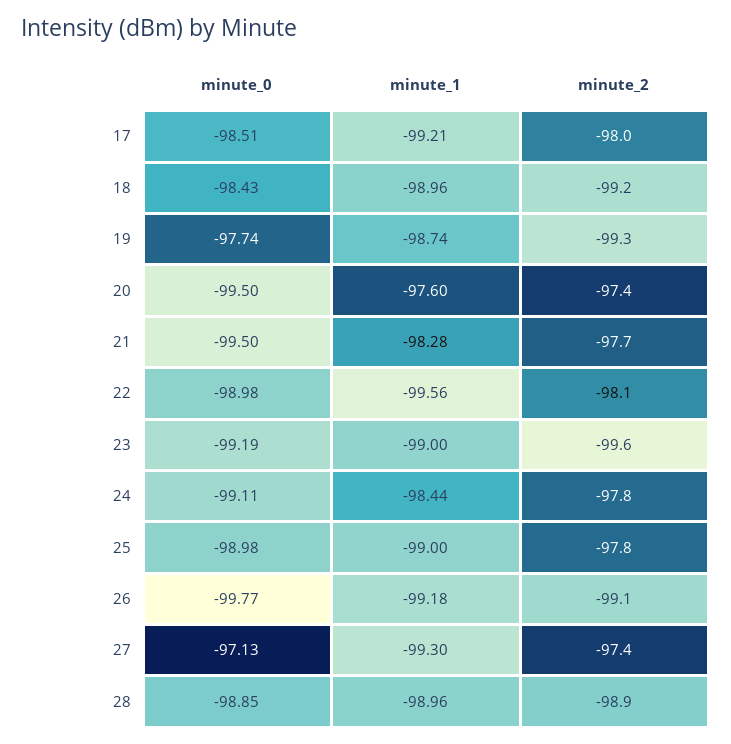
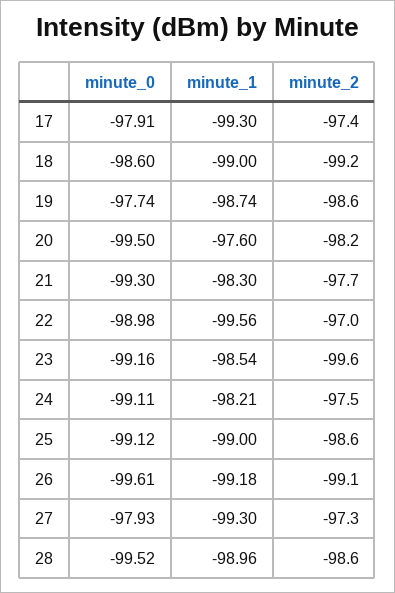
minute_0, 17: -98.51 -> -97.91
minute_1, 17: -99.21 -> -99.3
minute_2, 17: -98 -> -97.4
minute_0, 18: -98.43 -> -98.6
minute_1, 18: -98.96 -> -99
minute_2, 19: -99.3 -> -98.6
minute_2, 20: -97.4 -> -98.2
minute_0, 21: -99.5 -> -99.3
minute_1, 21: -98.28 -> -98.3
minute_2, 22: -98.1 -> -97
minute_0, 23: -99.19 -> -99.16
minute_1, 23: -99 -> -98.54
minute_1, 24: -98.44 -> -98.21
minute_2, 24: -97.8 -> -97.5
minute_0, 25: -98.98 -> -99.12
minute_2, 25: -97.8 -> -98.6
minute_0, 26: -99.77 -> -99.61
minute_0, 27: -97.13 -> -97.93
minute_2, 27: -97.4 -> -97.3
minute_0, 28: -98.85 -> -99.52
minute_2, 28: -98.9 -> -98.6

